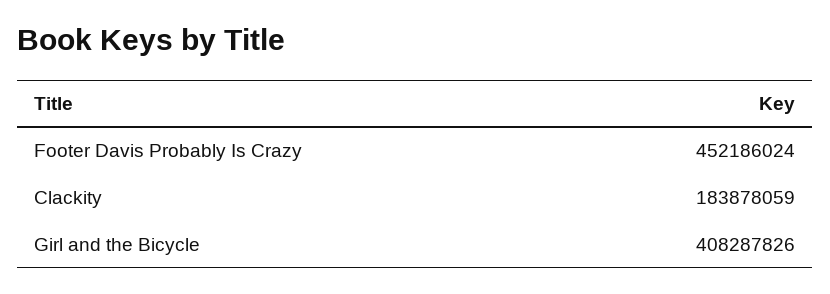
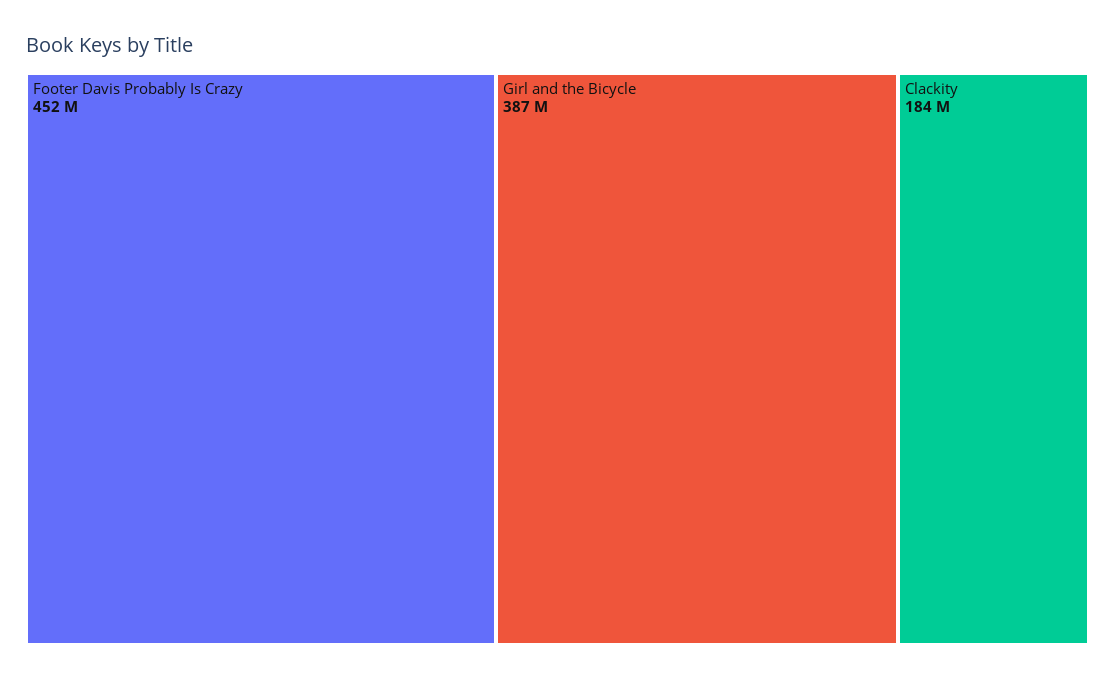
Girl and the Bicycle: 408287826 -> 387000000

